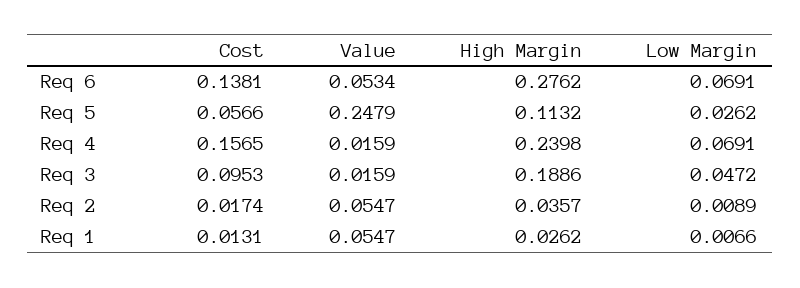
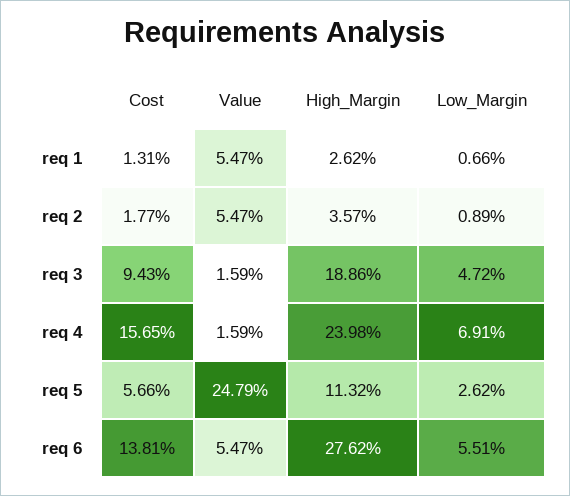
Value, Req 6: 0.0534 -> 0.0547
Low Margin, Req 6: 0.0691 -> 0.0551
Cost, Req 3: 0.0953 -> 0.0943
Cost, Req 2: 0.0174 -> 0.0177

